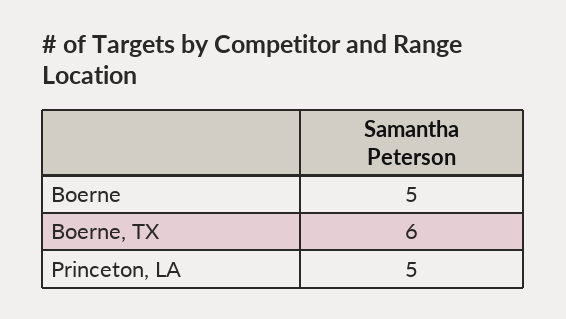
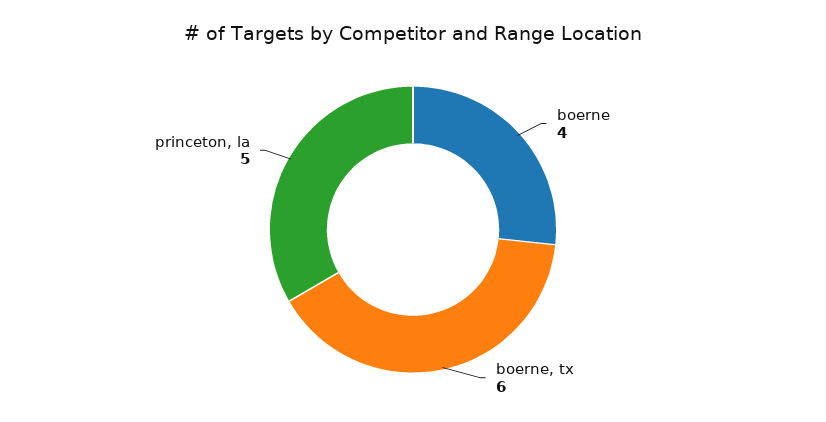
Boerne: 5 -> 4

